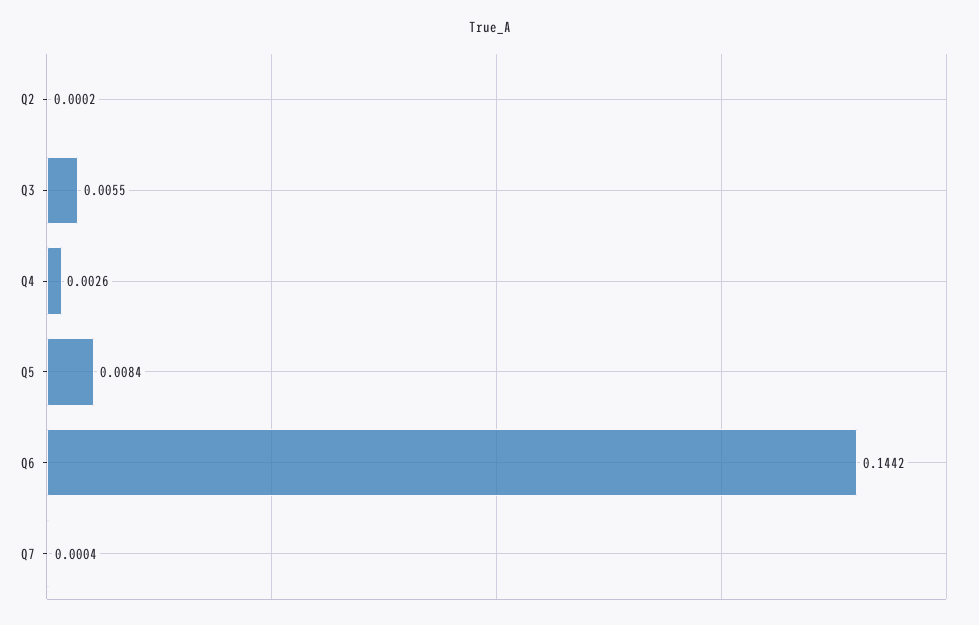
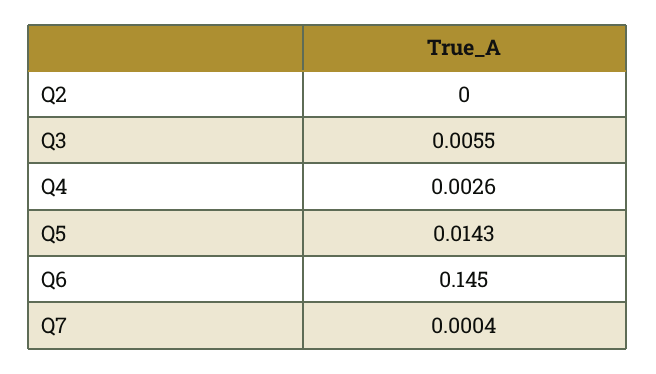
Q2: 0.0002 -> 0
Q5: 0.0084 -> 0.0143
Q6: 0.1442 -> 0.145

